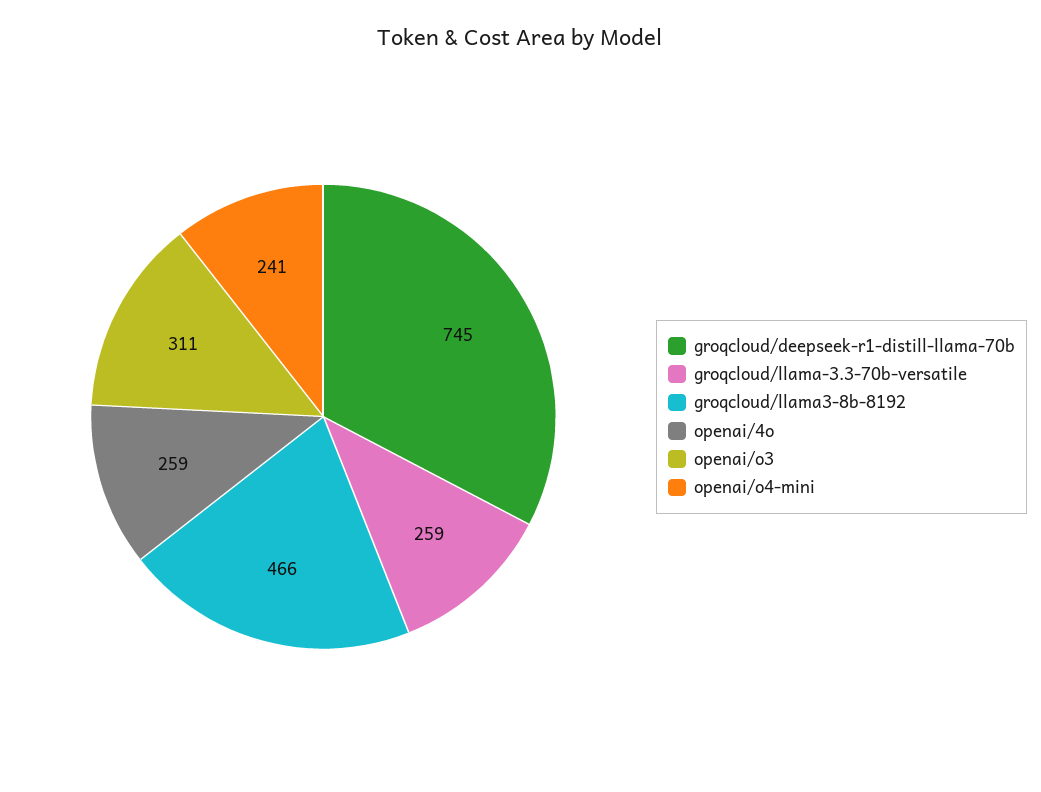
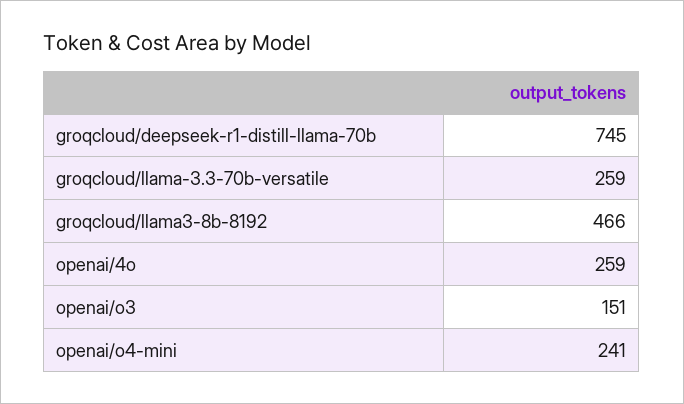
openai/o3: 311 -> 151

